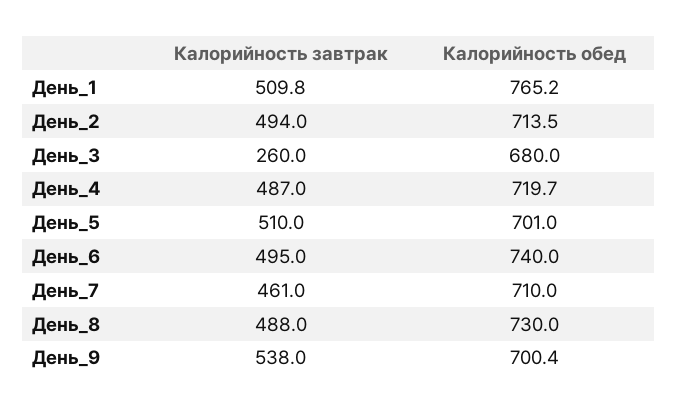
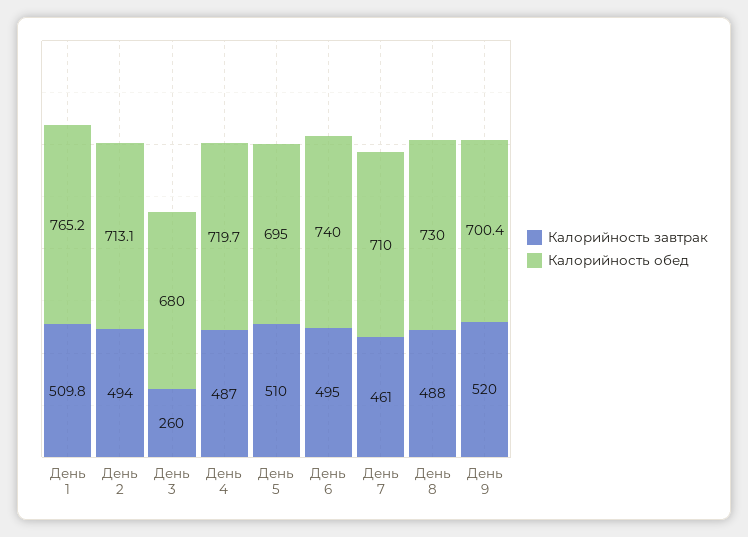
Калорийность обед, День_2: 713.5 -> 713.1
Калорийность обед, День_5: 701 -> 695
Калорийность завтрак, День_9: 538 -> 520

